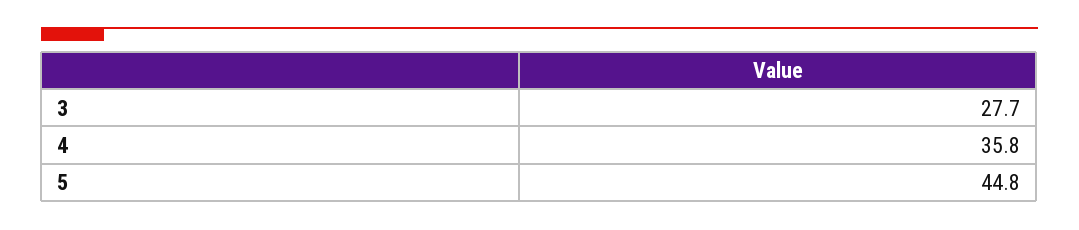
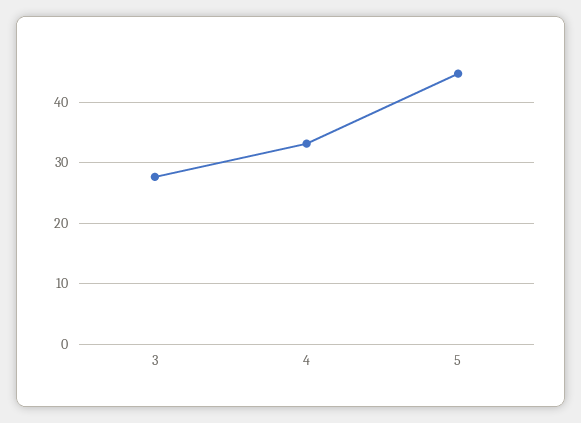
4: 35.8 -> 33

